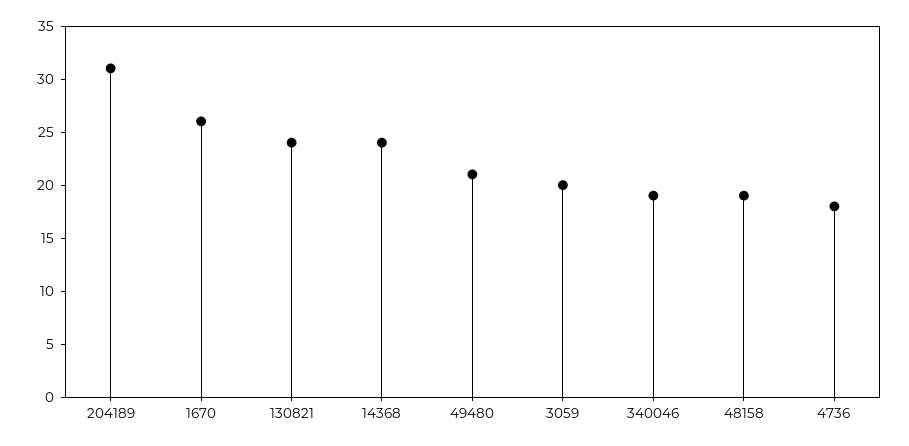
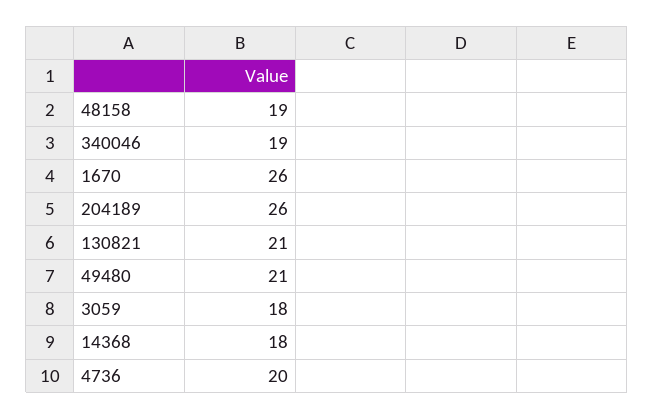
204189: 31 -> 26
130821: 24 -> 21
14368: 24 -> 18
3059: 20 -> 18
4736: 18 -> 20

